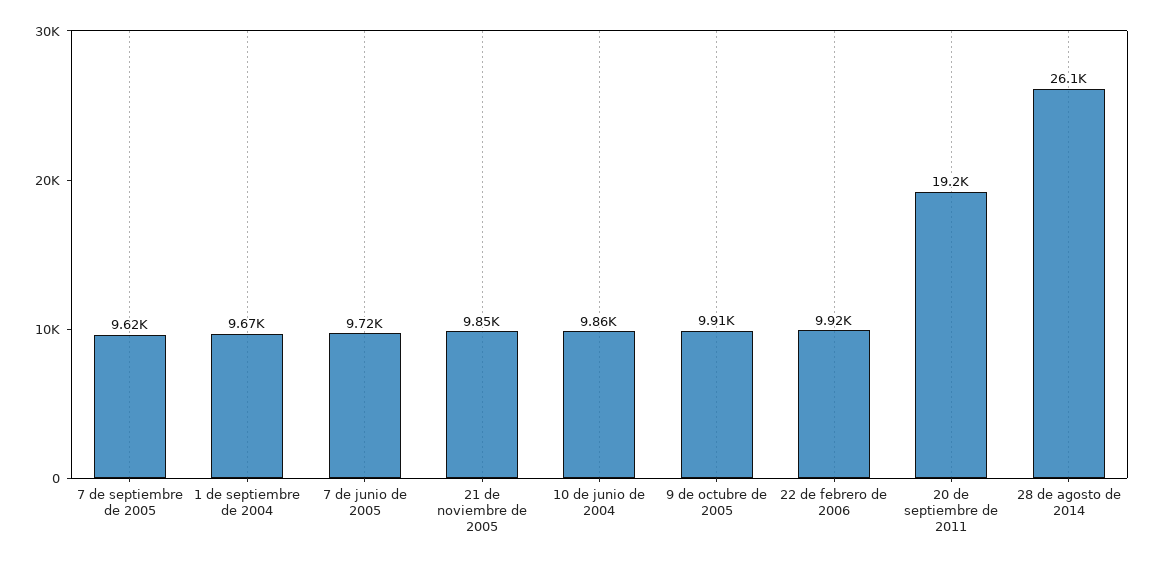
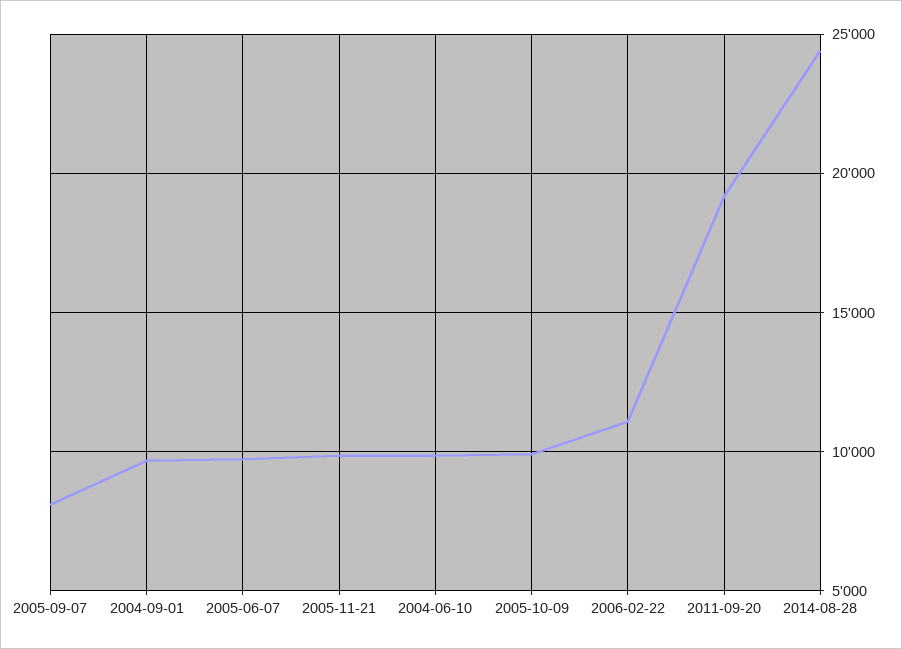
7 de septiembre de 2005: 9620 -> 8000
22 de febrero de 2006: 9920 -> 11000
28 de agosto de 2014: 26100 -> 24500

